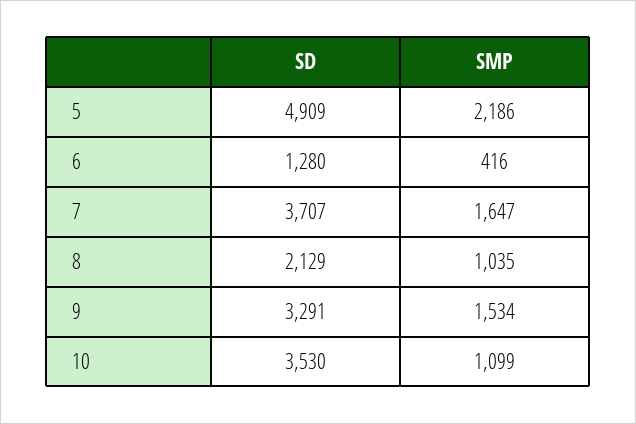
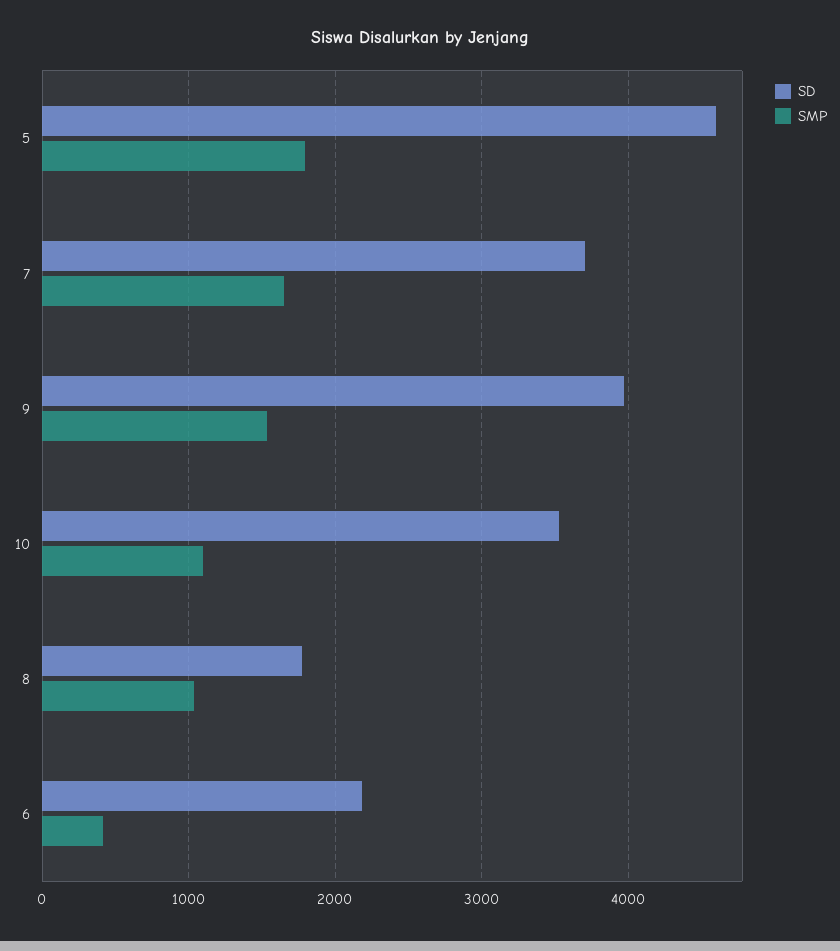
SD, 5: 4909 -> 4600
SMP, 5: 2186 -> 1800
SD, 6: 1280 -> 2200
SD, 8: 2129 -> 1800
SD, 9: 3291 -> 4000

